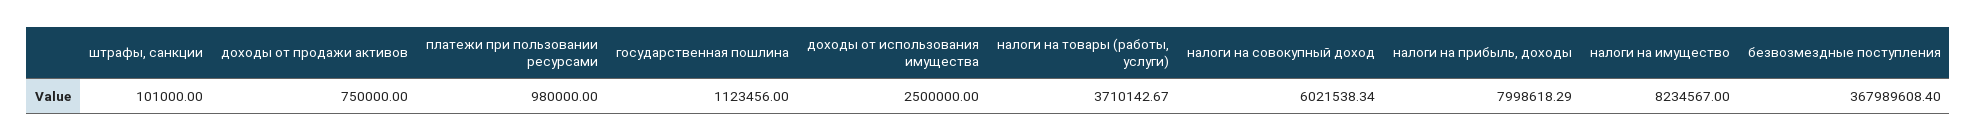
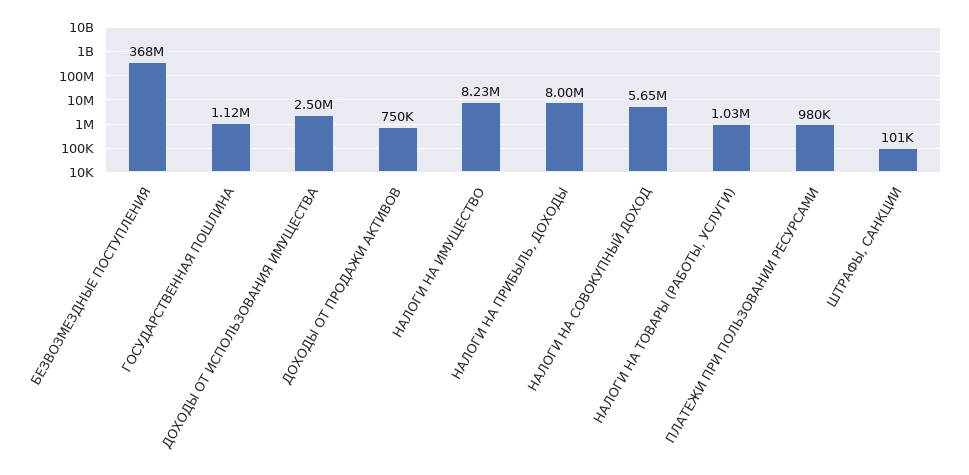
налоги на товары (работы, услуги): 3710142.67 -> 1030000
налоги на совокупный доход: 6021538.34 -> 5650000

